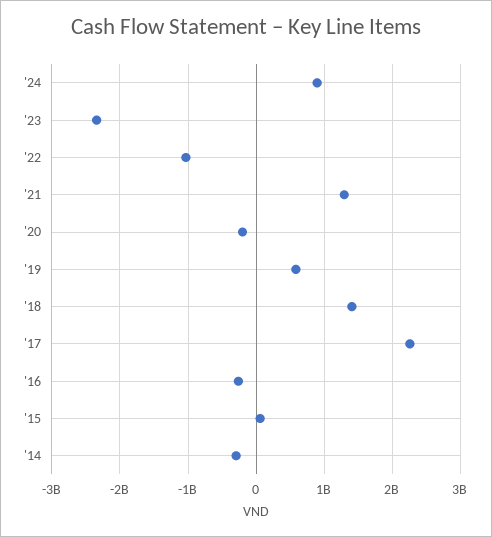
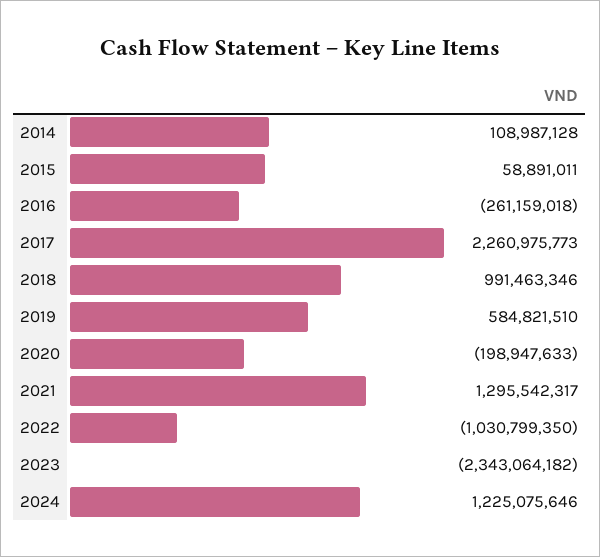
'24: 900000000 -> 1225075646
'18: 1400000000 -> 991463346
'14: -300000000 -> 108987128

